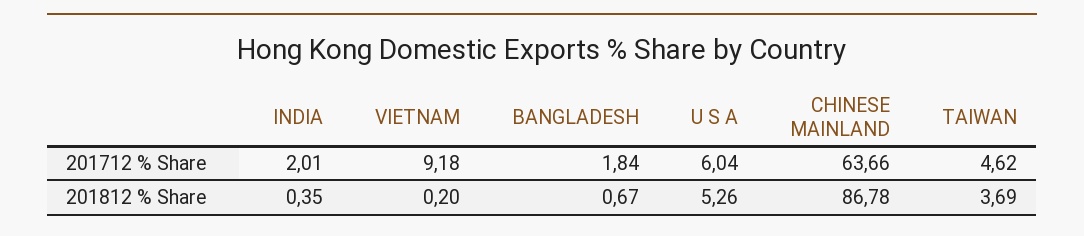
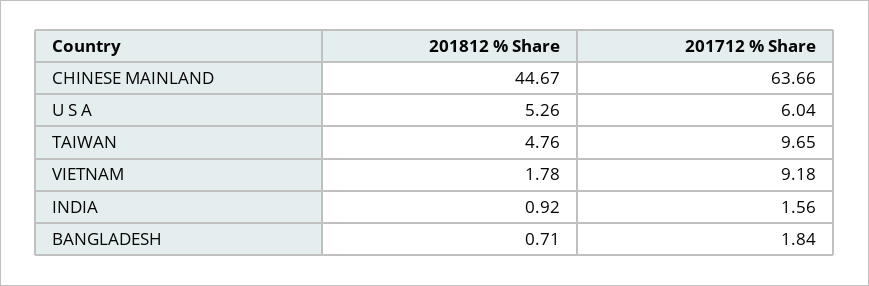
INDIA, 201712 % Share: 2.01 -> 1.56
TAIWAN, 201712 % Share: 4.62 -> 9.65
INDIA, 201812 % Share: 0.35 -> 0.92
VIETNAM, 201812 % Share: 0.2 -> 1.78
BANGLADESH, 201812 % Share: 0.67 -> 0.71
CHINESE MAINLAND, 201812 % Share: 86.78 -> 44.67
TAIWAN, 201812 % Share: 3.69 -> 4.76

